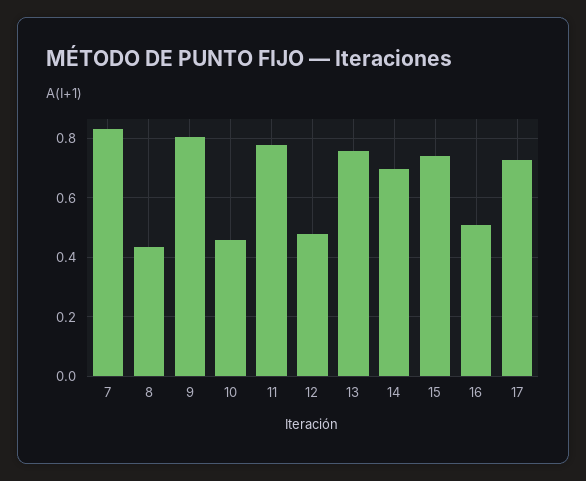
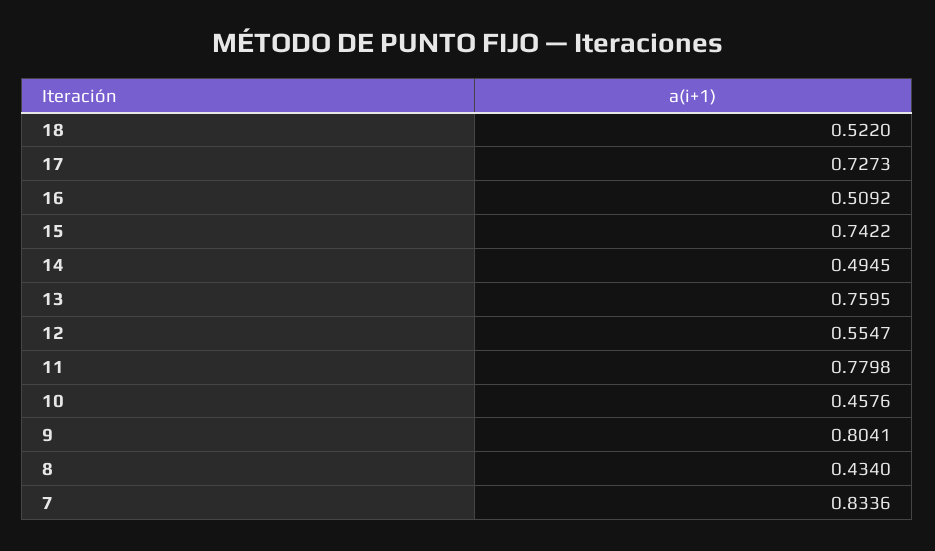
12: 0.475 -> 0.5547
14: 0.7 -> 0.4945
18: none -> 0.522

